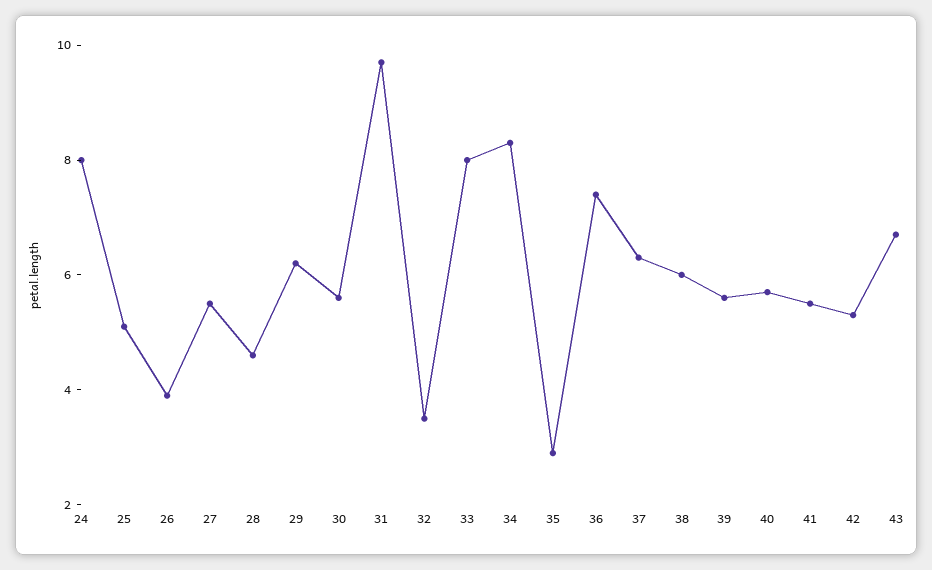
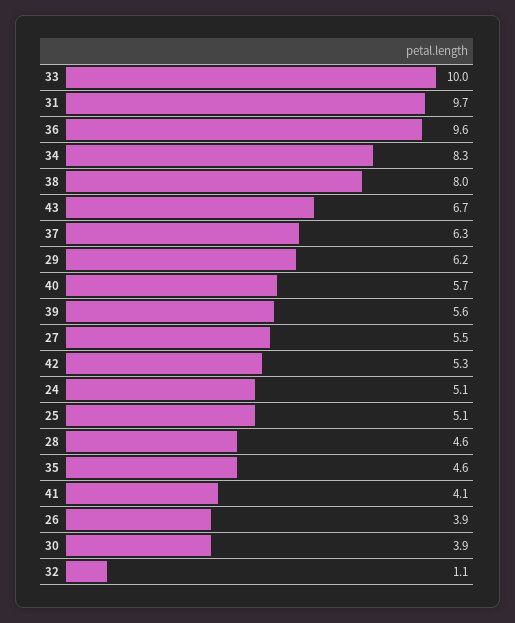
24: 8 -> 5.1
30: 5.5 -> 3.9
32: 3.5 -> 1.1
33: 8 -> 10
35: 3 -> 4.6
36: 7.5 -> 9.6
38: 6 -> 8
41: 5.5 -> 4.1

